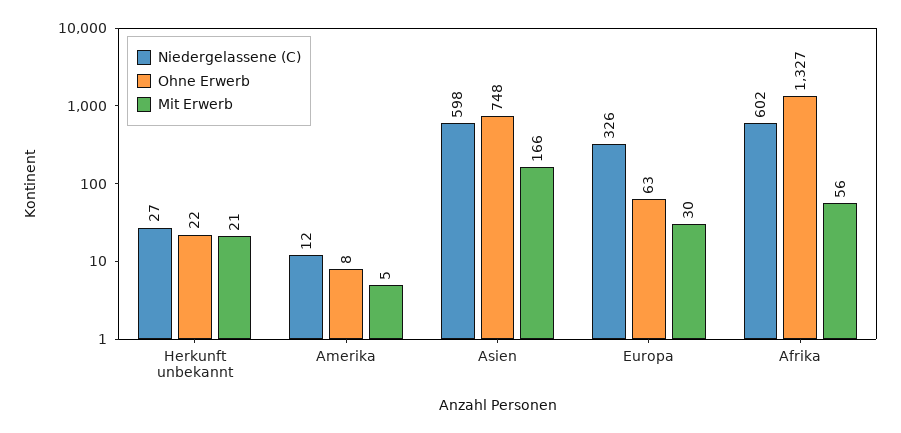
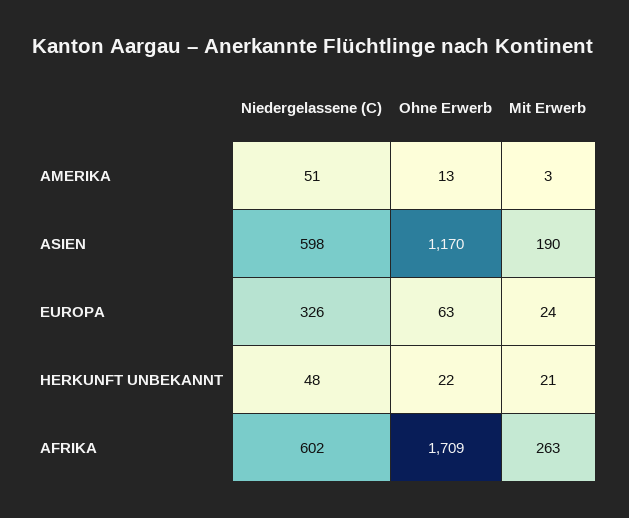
Niedergelassene (C), Herkunft unbekannt: 27 -> 48
Niedergelassene (C), Amerika: 12 -> 51
Ohne Erwerb, Amerika: 8 -> 13
Mit Erwerb, Amerika: 5 -> 3
Ohne Erwerb, Asien: 748 -> 1170
Mit Erwerb, Asien: 166 -> 190
Mit Erwerb, Europa: 30 -> 24
Ohne Erwerb, Afrika: 1327 -> 1709
Mit Erwerb, Afrika: 56 -> 263

